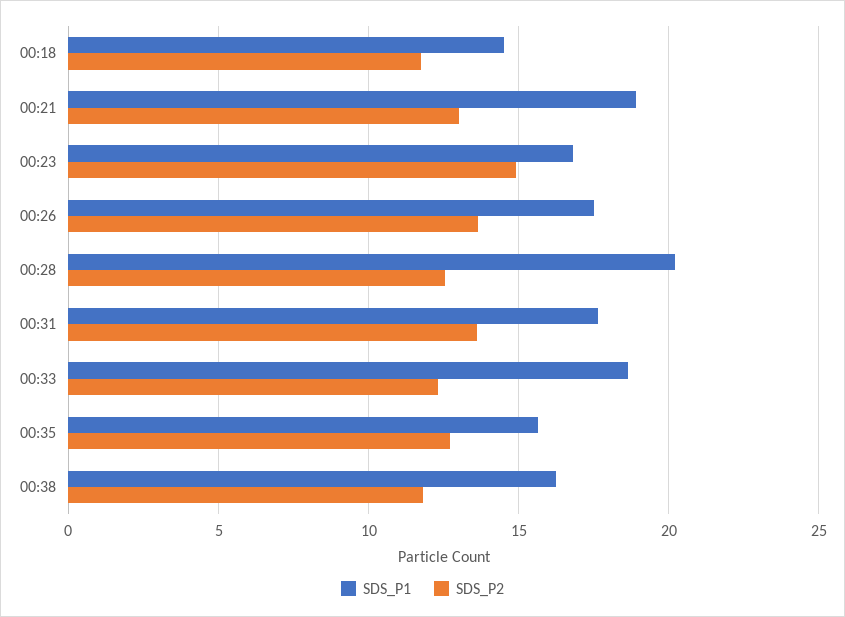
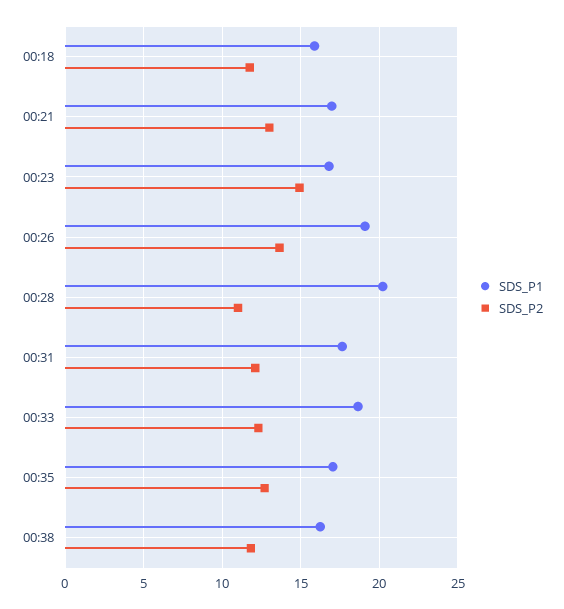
SDS_P1, 00:18: 14.5 -> 16
SDS_P1, 00:21: 19 -> 17
SDS_P1, 00:26: 17.5 -> 19
SDS_P2, 00:28: 12.5 -> 11
SDS_P2, 00:31: 13.5 -> 12
SDS_P1, 00:35: 15.5 -> 17

